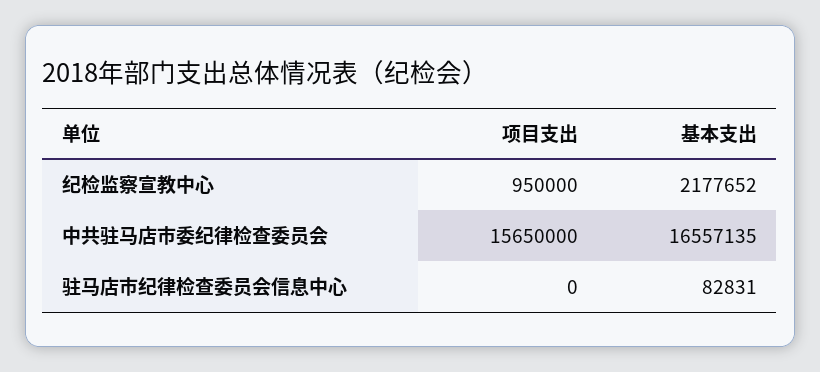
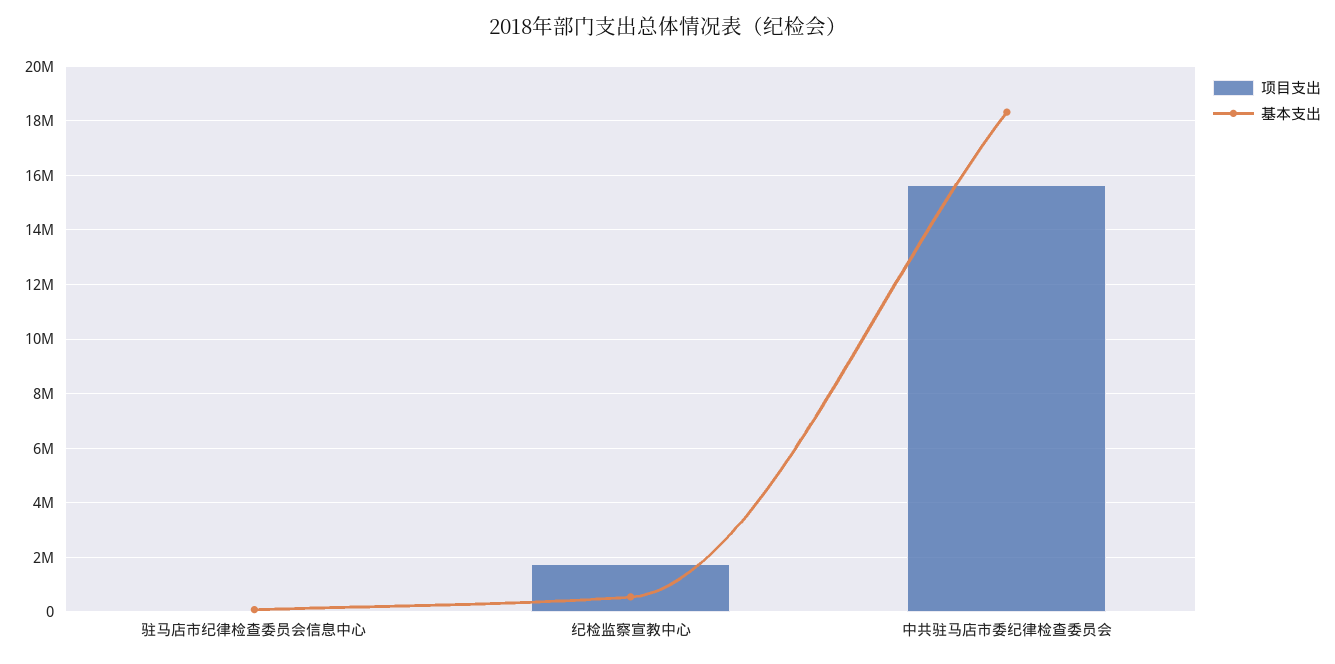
项目支出, 纪检监察宣教中心: 950000 -> 1750000
基本支出, 纪检监察宣教中心: 2177652 -> 500000
基本支出, 中共驻马店市委纪律检查委员会: 16557135 -> 18250000

